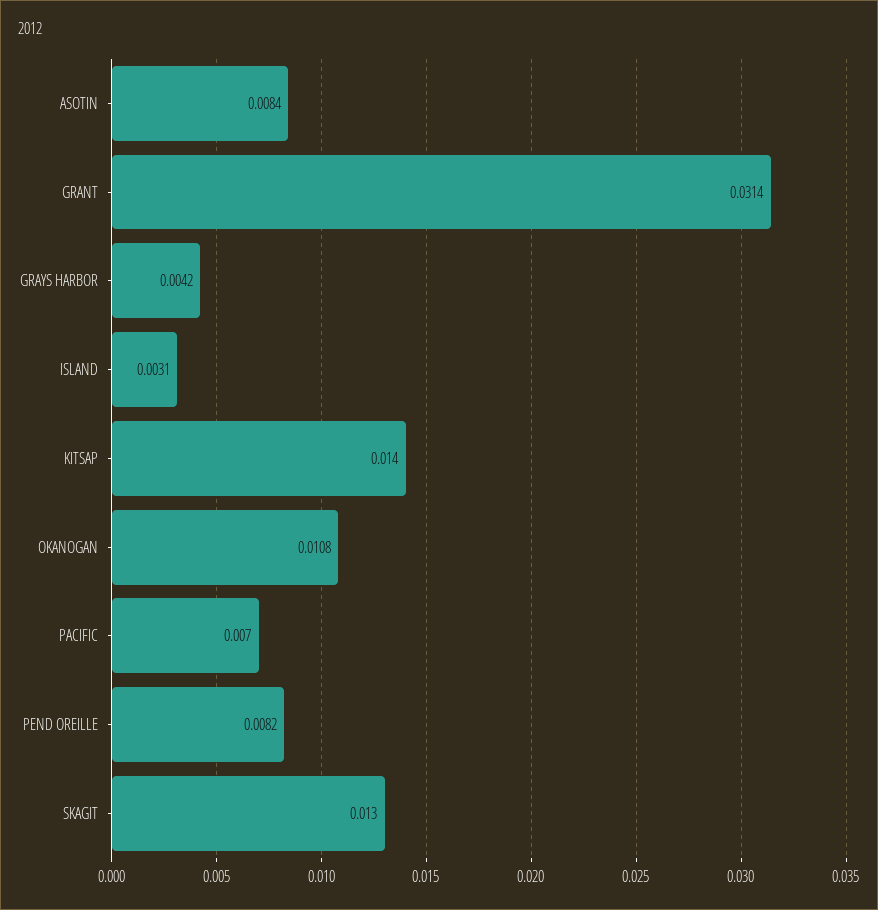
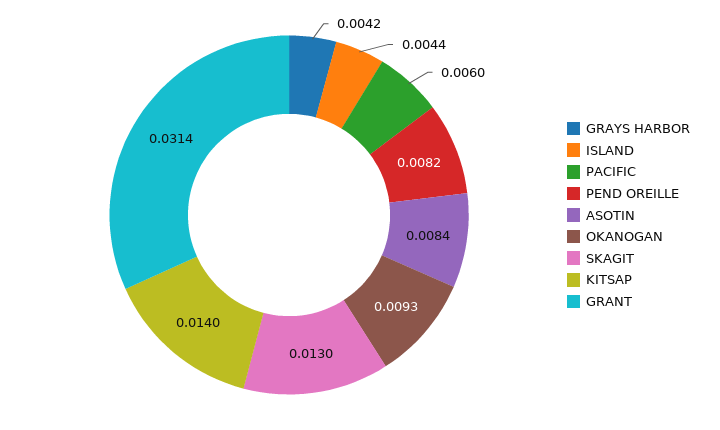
ISLAND: 0.0031 -> 0.0044
OKANOGAN: 0.0108 -> 0.0093
PACIFIC: 0.007 -> 0.006

